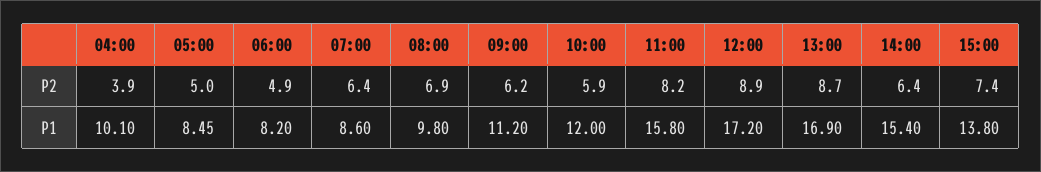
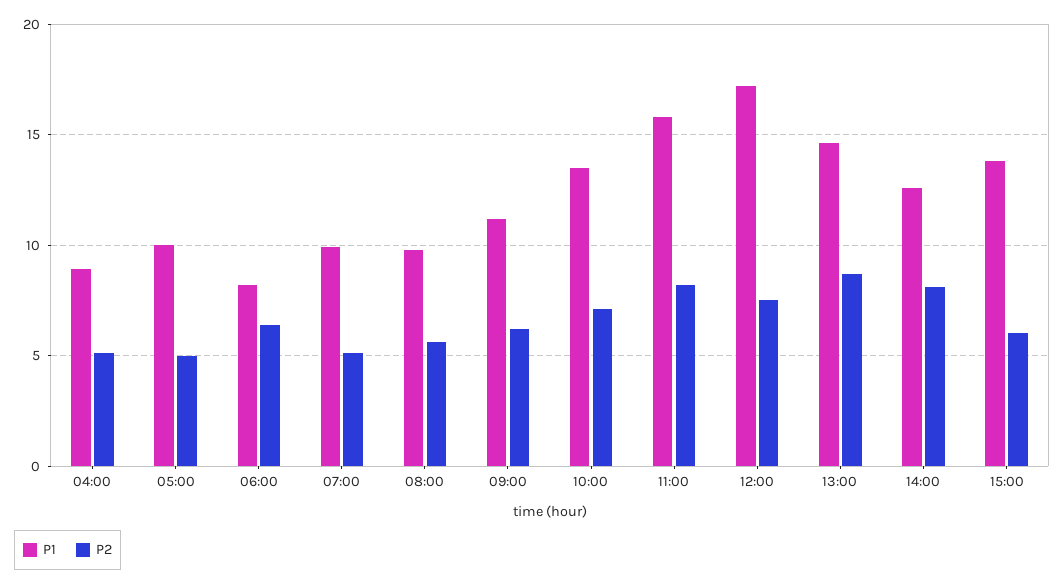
P2, 04:00: 3.9 -> 5
P2, 06:00: 4.9 -> 6.5
P2, 07:00: 6.4 -> 5
P2, 08:00: 6.9 -> 5.5
P2, 10:00: 5.9 -> 7
P2, 12:00: 8.9 -> 7.5
P2, 14:00: 6.4 -> 8
P2, 15:00: 7.4 -> 6
P1, 04:00: 10.1 -> 9
P1, 05:00: 8.45 -> 10
P1, 07:00: 8.6 -> 10
P1, 10:00: 12 -> 13.5
P1, 13:00: 16.9 -> 14.5
P1, 14:00: 15.4 -> 12.5

